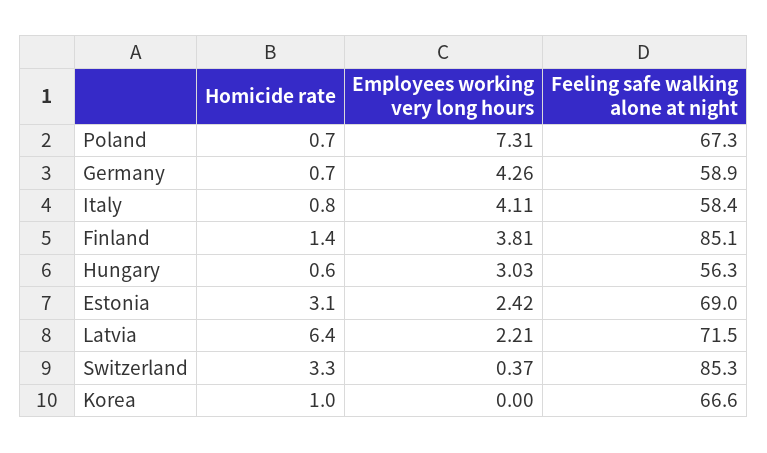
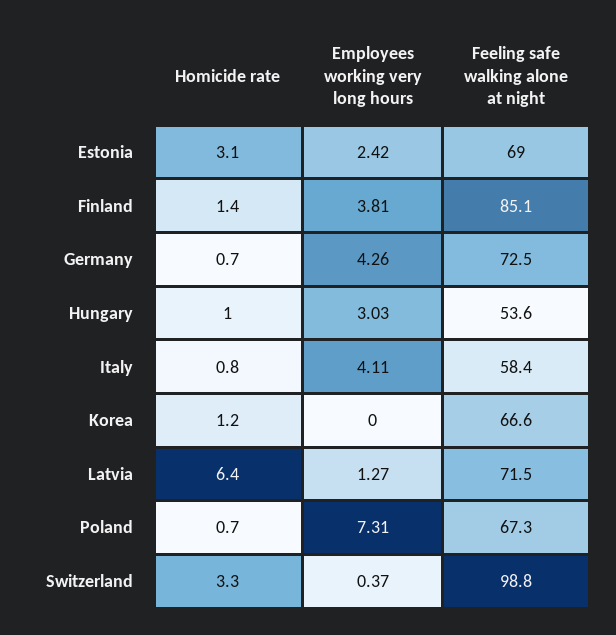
Feeling safe walking alone at night, Germany: 58.9 -> 72.5
Homicide rate, Hungary: 0.6 -> 1
Feeling safe walking alone at night, Hungary: 56.3 -> 53.6
Employees working very long hours, Latvia: 2.21 -> 1.27
Feeling safe walking alone at night, Switzerland: 85.3 -> 98.8
Homicide rate, Korea: 1 -> 1.2

